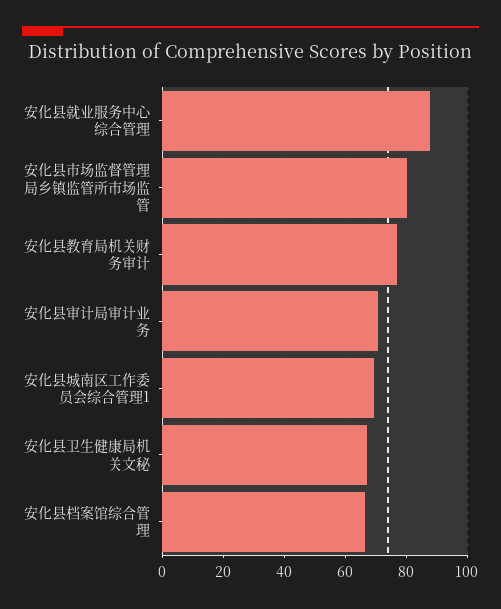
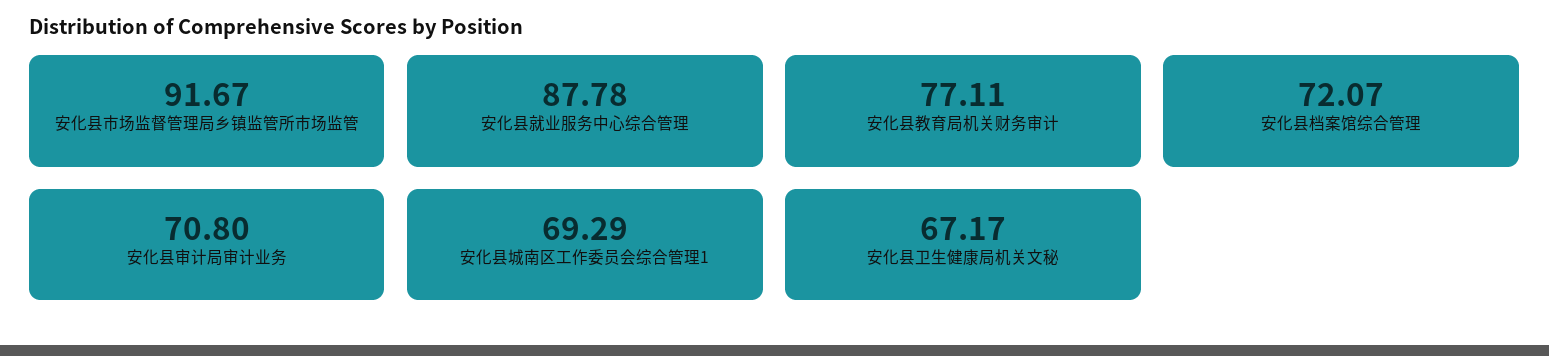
安化县市场监督管理局乡镇监管所市场监管: 80 -> 91.67
安化县档案馆综合管理: 66 -> 72.07

